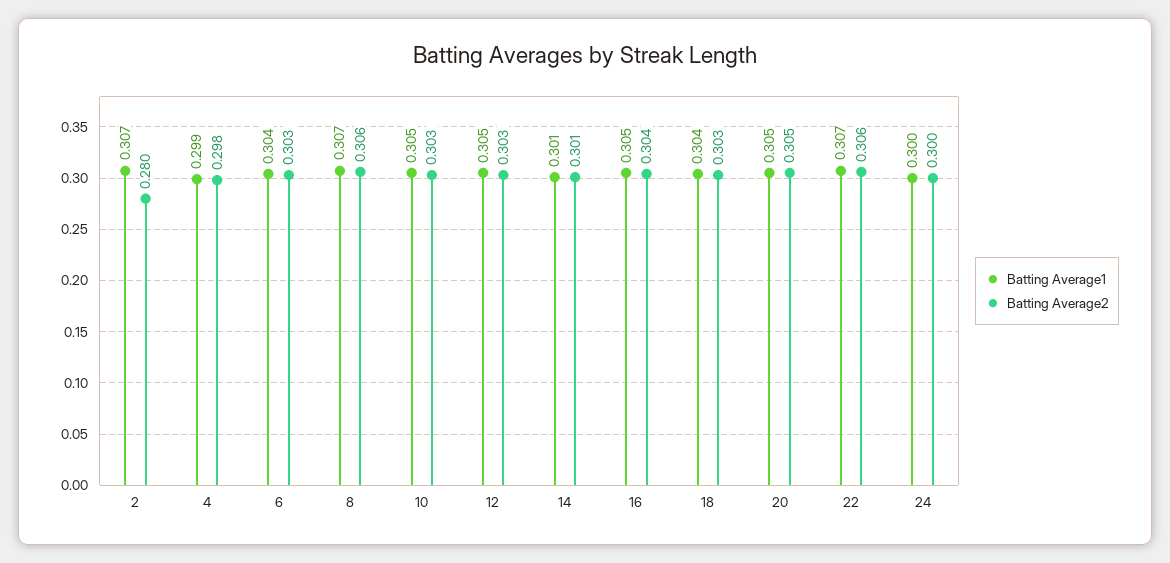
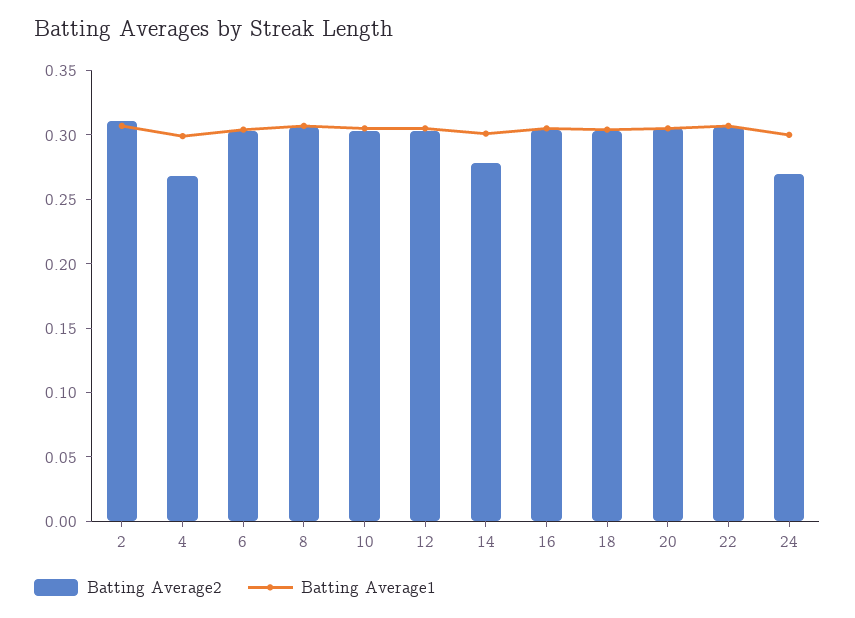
Batting Average2, 2: 0.28 -> 0.31
Batting Average2, 4: 0.298 -> 0.27
Batting Average2, 14: 0.301 -> 0.28
Batting Average2, 24: 0.3 -> 0.27

